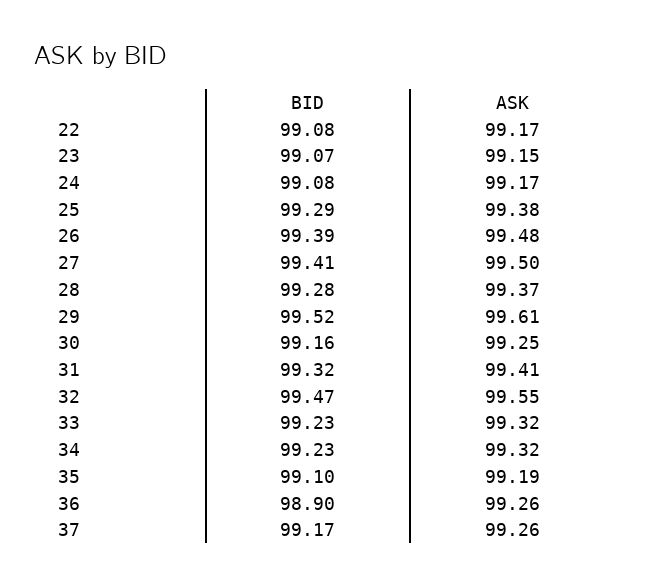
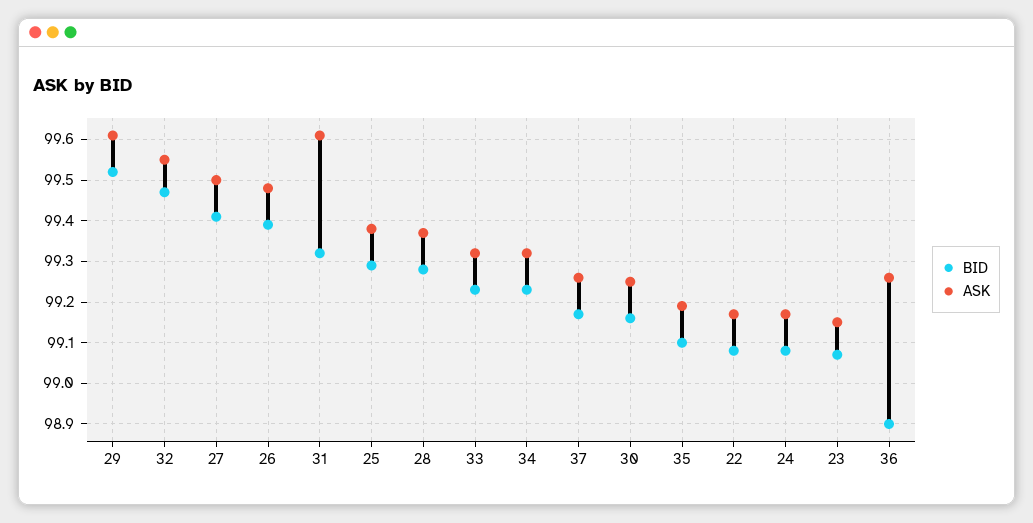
ASK, 31: 99.41 -> 99.6

